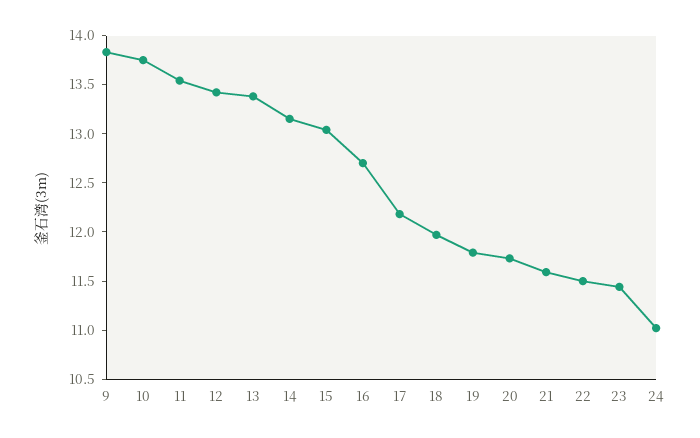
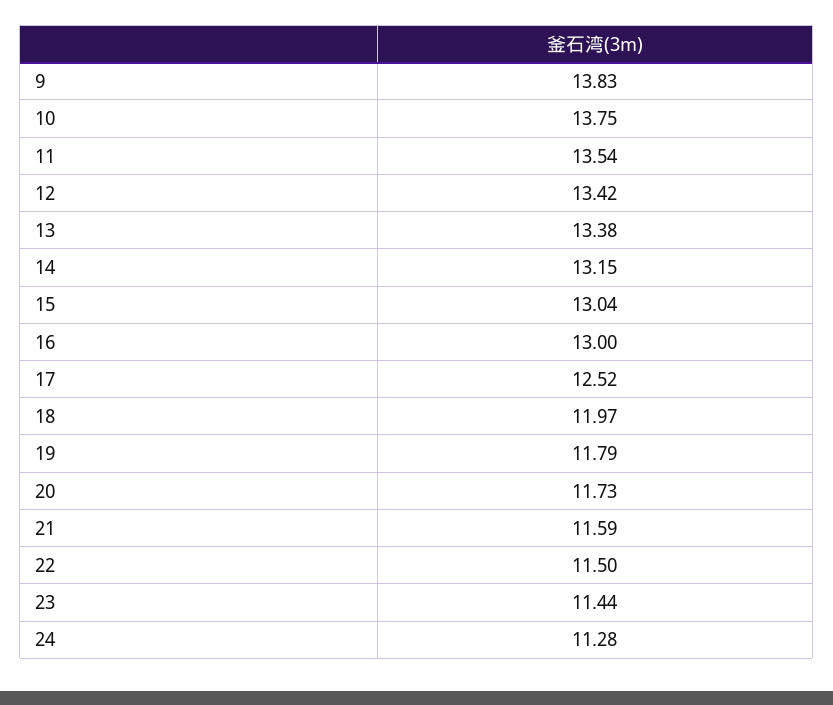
16: 12.7 -> 13
17: 12.2 -> 12.52
24: 11 -> 11.28

